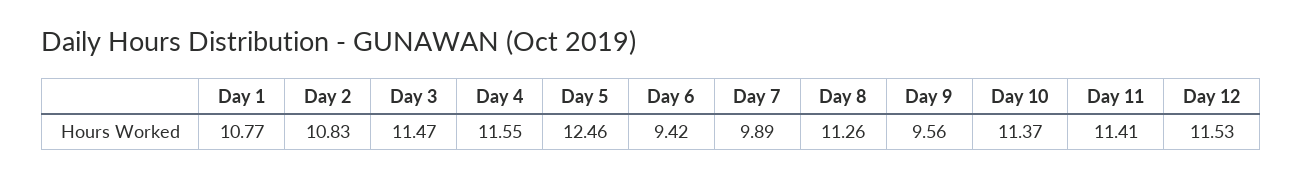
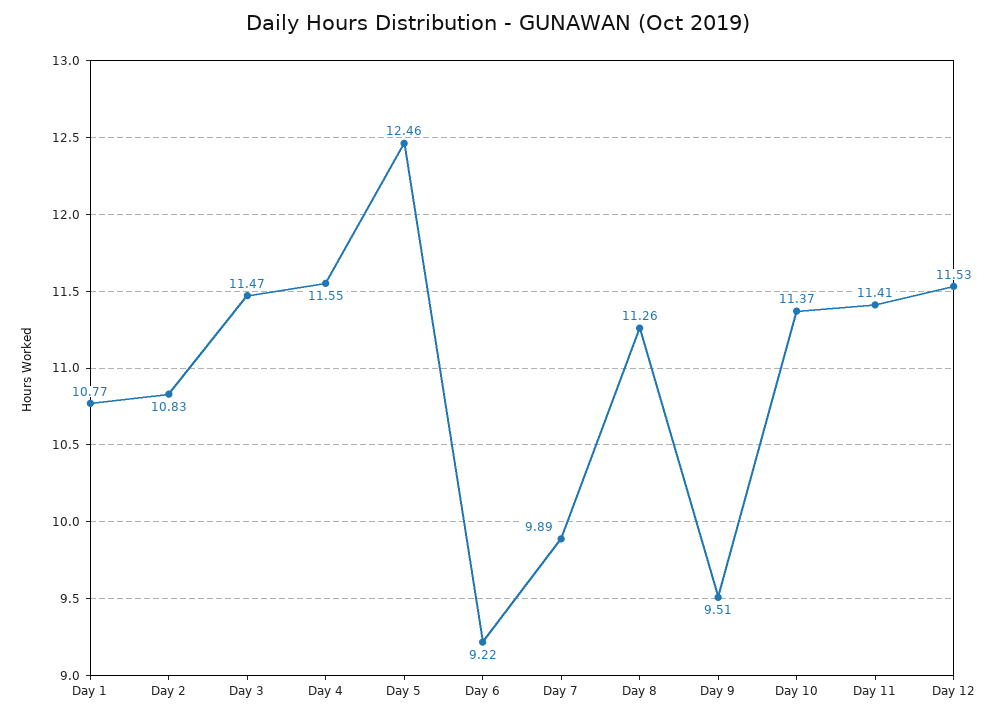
Day 6: 9.42 -> 9.22
Day 9: 9.56 -> 9.51

